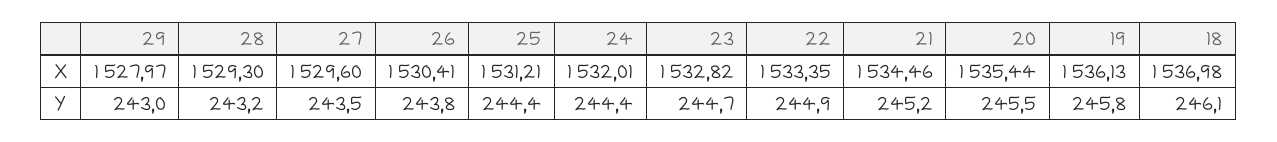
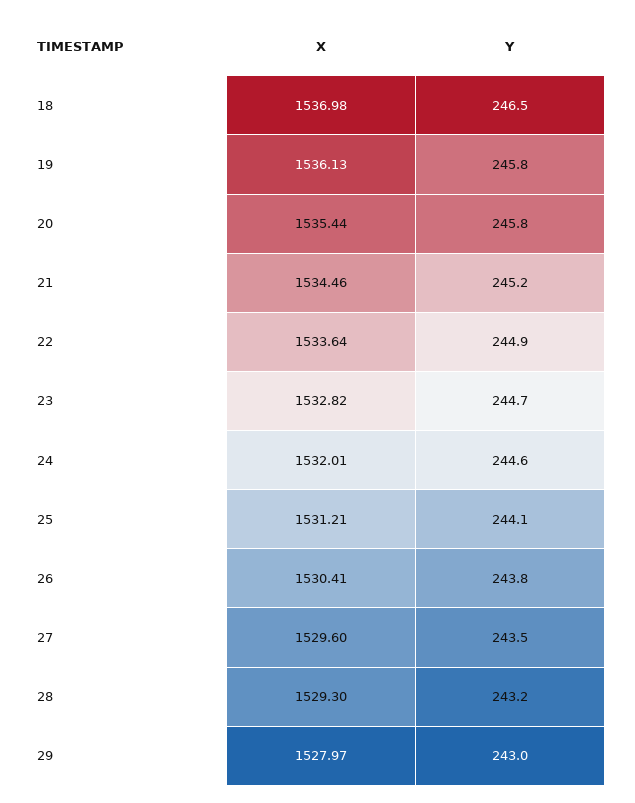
22, X: 1533.35 -> 1533.64
25, Y: 244.4 -> 244.1
24, Y: 244.4 -> 244.6
20, Y: 245.5 -> 245.8
18, Y: 246.1 -> 246.5

